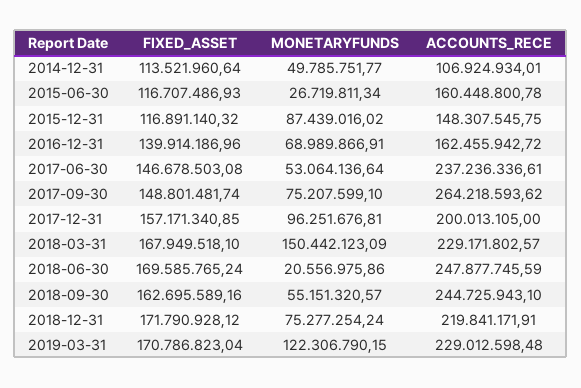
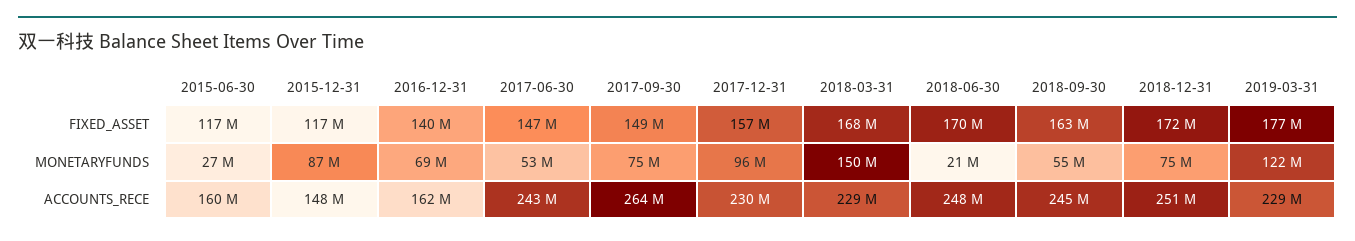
FIXED_ASSET, 2014-12-31: 113521960.64 -> none
MONETARYFUNDS, 2014-12-31: 49785751.77 -> none
ACCOUNTS_RECE, 2014-12-31: 106924934.01 -> none
ACCOUNTS_RECE, 2017-06-30: 237236336.61 -> 243000000
ACCOUNTS_RECE, 2017-12-31: 200013105 -> 230000000
ACCOUNTS_RECE, 2018-12-31: 219841171.91 -> 251000000
FIXED_ASSET, 2019-03-31: 170786823.04 -> 177000000

